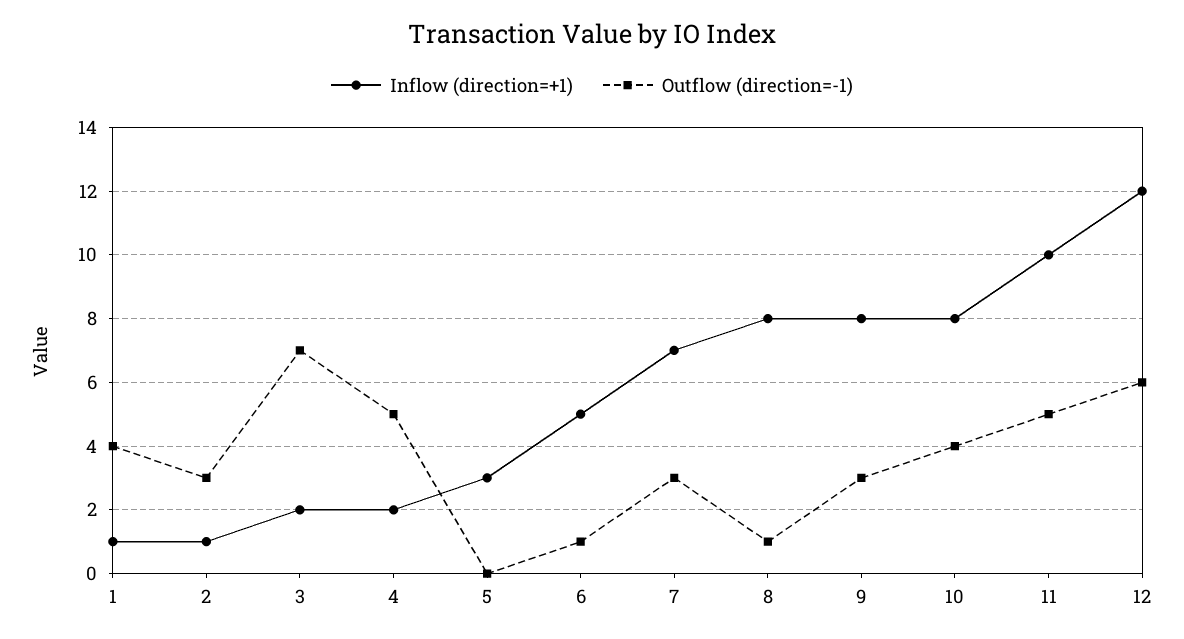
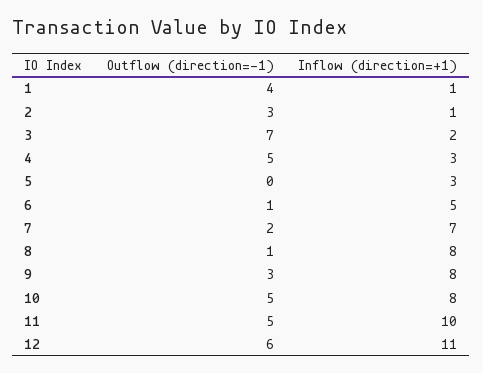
Inflow (direction=+1), 4: 2 -> 3
Outflow (direction=-1), 7: 3 -> 2
Outflow (direction=-1), 10: 4 -> 5
Inflow (direction=+1), 12: 12 -> 11

